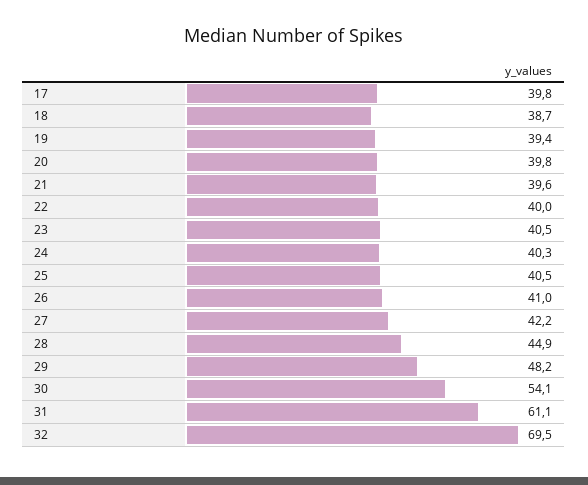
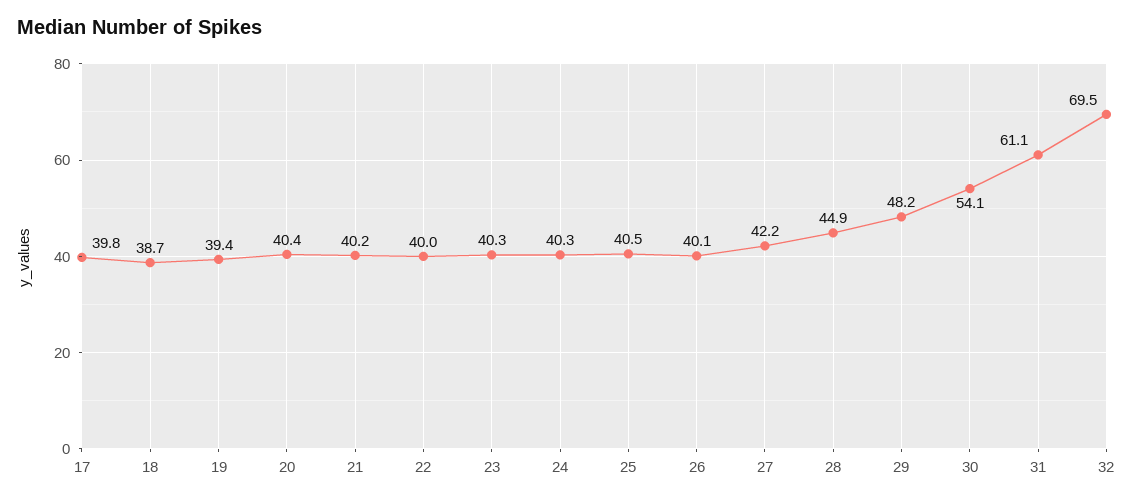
20: 39.8 -> 40.4
21: 39.6 -> 40.2
23: 40.5 -> 40.3
26: 41 -> 40.1

